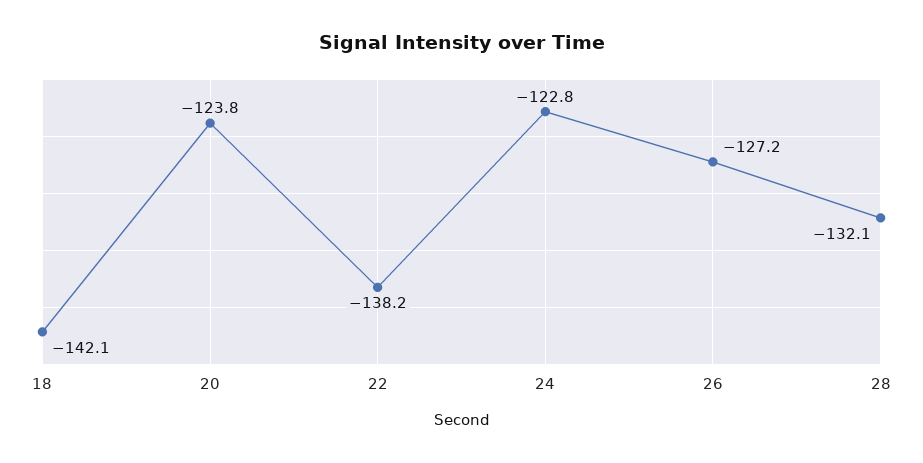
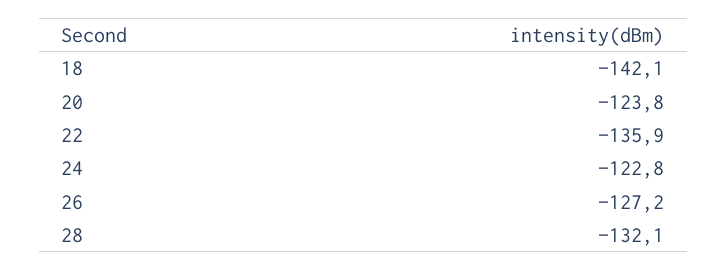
22: -138.2 -> -135.9

